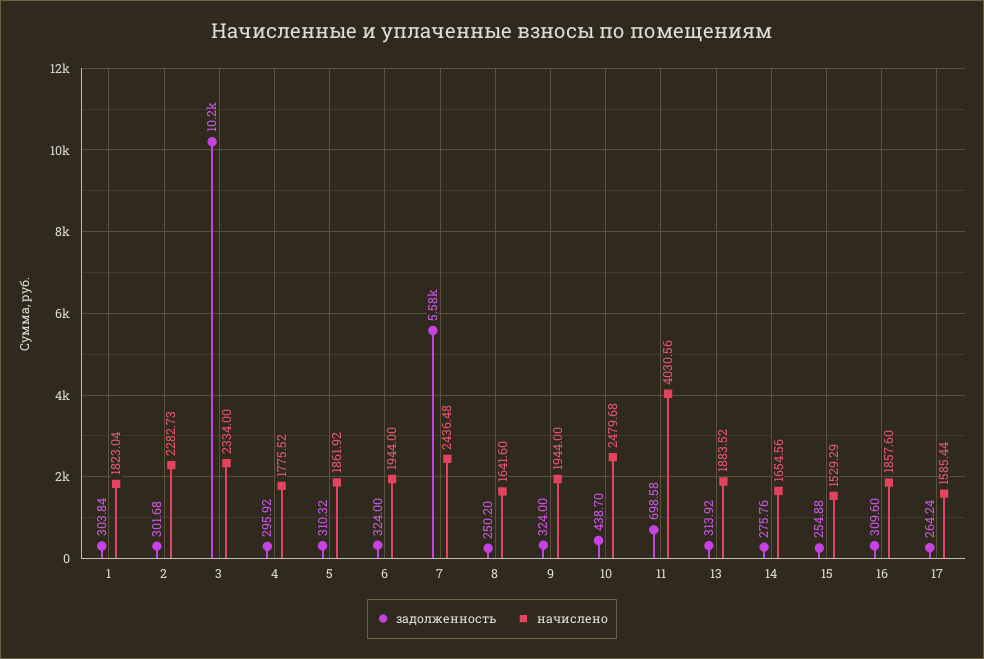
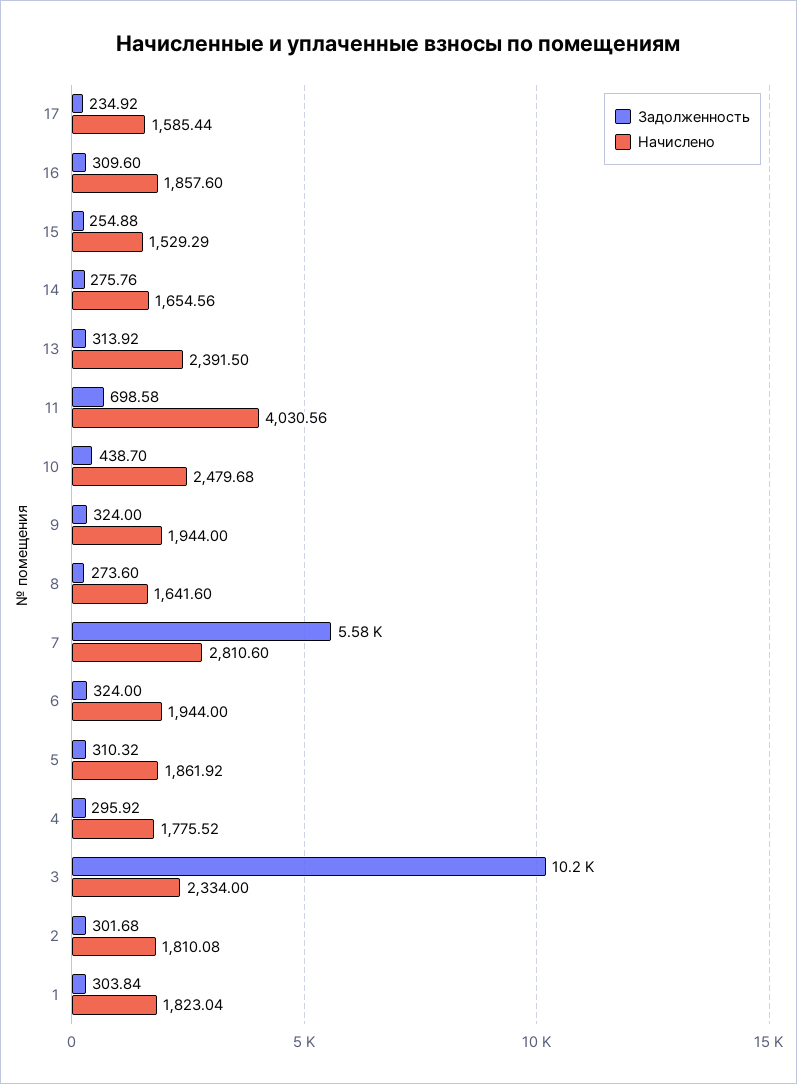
начислено, 2: 2282.73 -> 1810.08
начислено, 7: 2436.48 -> 2810.6
задолженность, 8: 250.2 -> 273.6
начислено, 13: 1883.52 -> 2391.5
задолженность, 17: 264.24 -> 234.92

